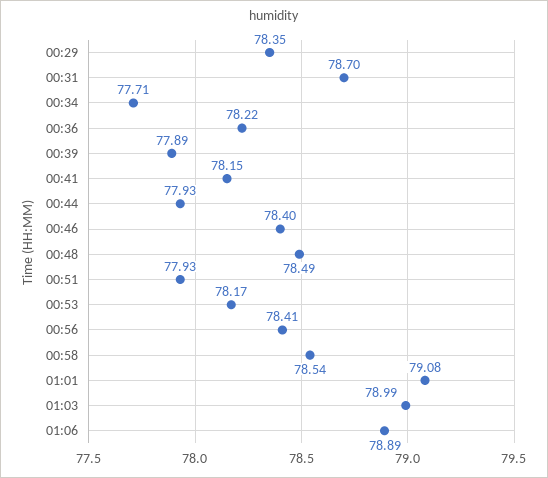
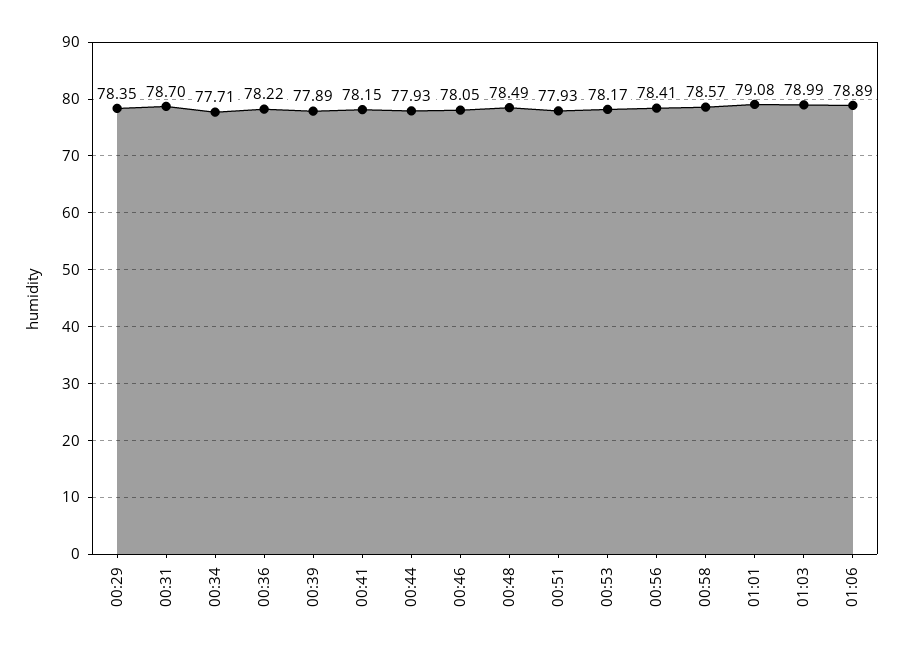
00:46: 78.4 -> 78.05
00:58: 78.54 -> 78.57

